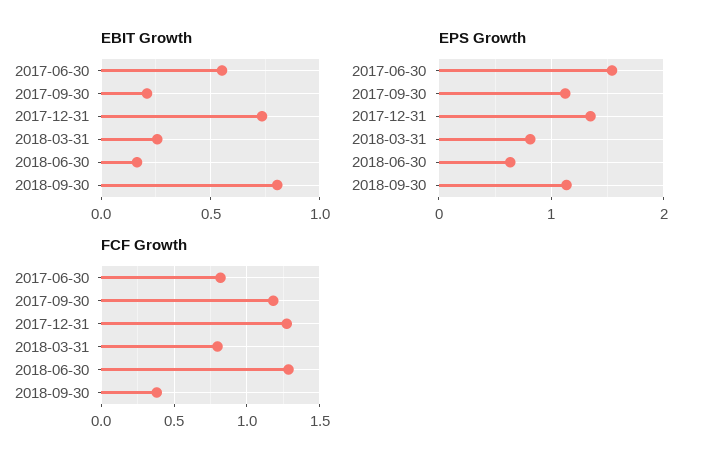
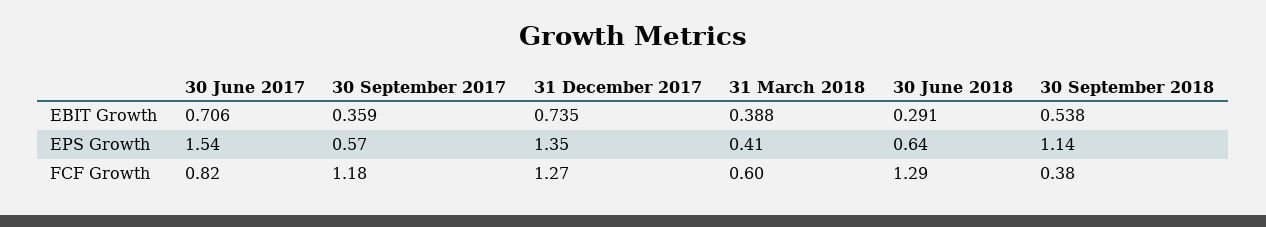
EBIT Growth, 2017-06-30: 0.55 -> 0.706
EBIT Growth, 2017-09-30: 0.2 -> 0.359
EBIT Growth, 2018-03-31: 0.25 -> 0.388
EBIT Growth, 2018-06-30: 0.15 -> 0.291
EBIT Growth, 2018-09-30: 0.8 -> 0.538
EPS Growth, 2017-09-30: 1.1 -> 0.57
EPS Growth, 2018-03-31: 0.8 -> 0.41
FCF Growth, 2018-03-31: 0.8 -> 0.6

